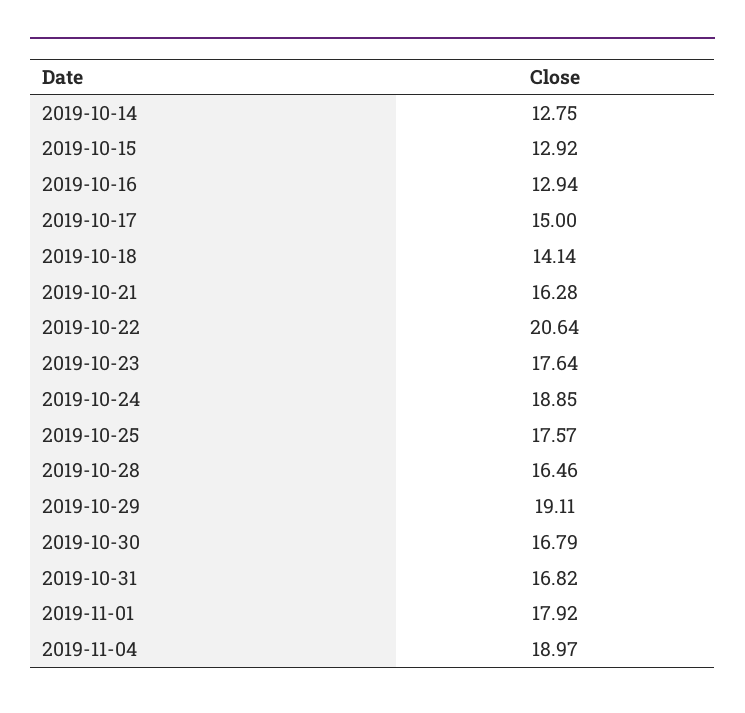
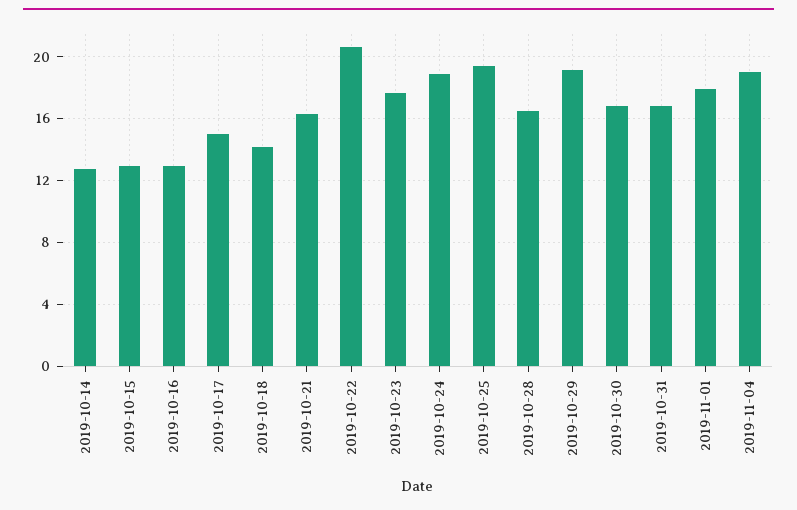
2019-10-25: 17.57 -> 19.5

